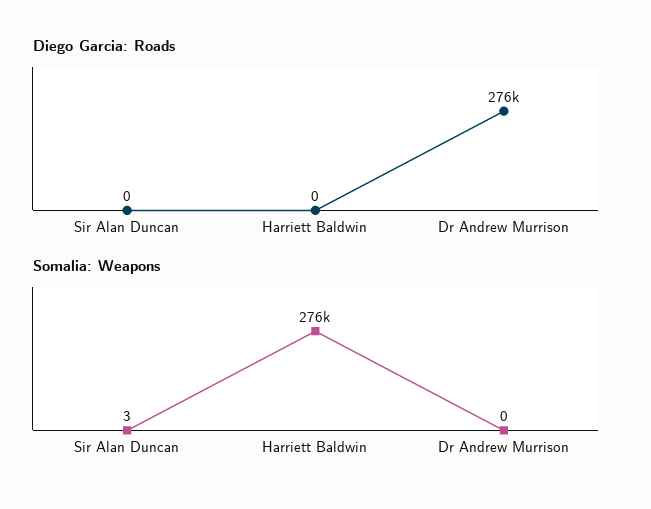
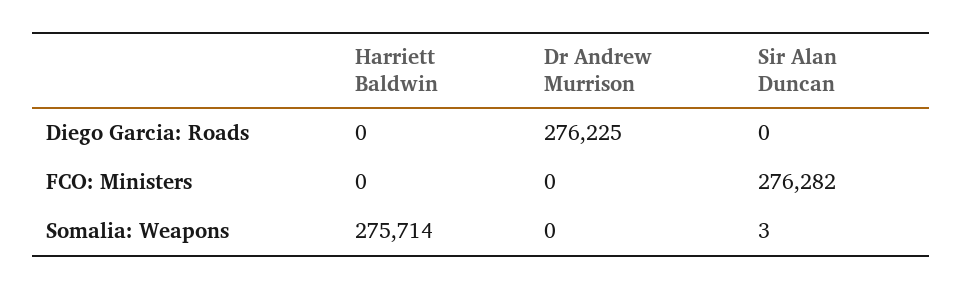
FCO: Ministers, Harriett Baldwin: none -> 0
FCO: Ministers, Dr Andrew Murrison: none -> 0
FCO: Ministers, Sir Alan Duncan: none -> 276282

